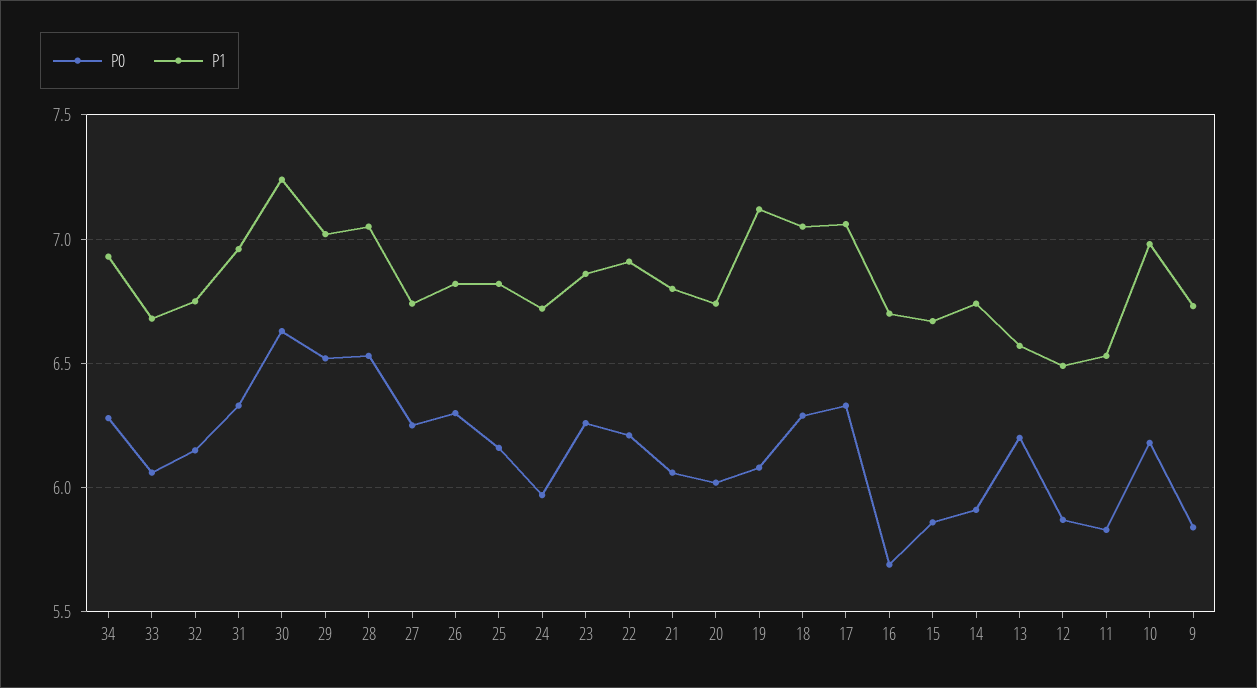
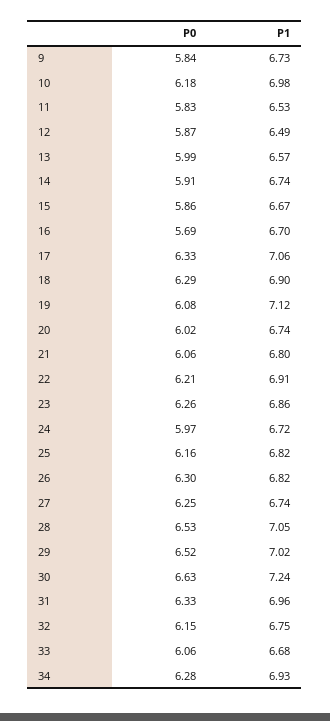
P1, 18: 7.05 -> 6.9
P0, 13: 6.2 -> 5.99

